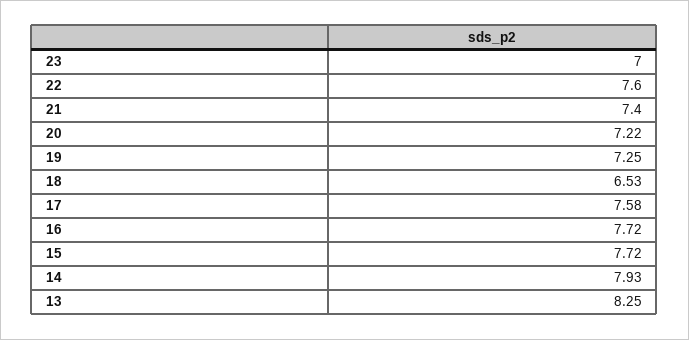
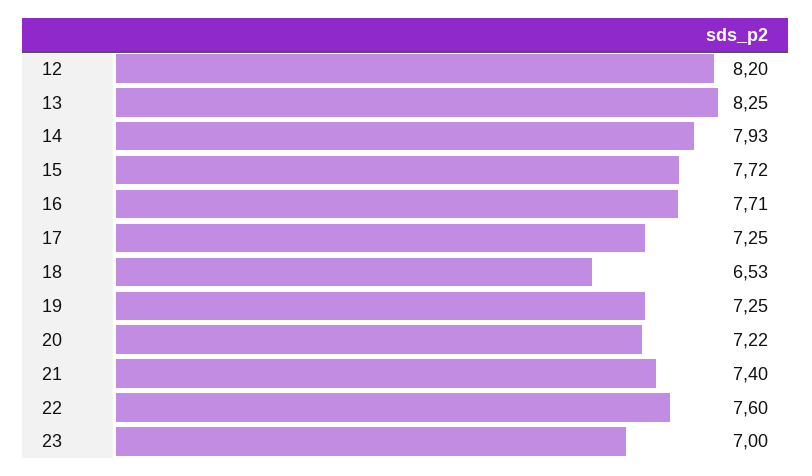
17: 7.58 -> 7.25
16: 7.72 -> 7.71
12: none -> 8.2

